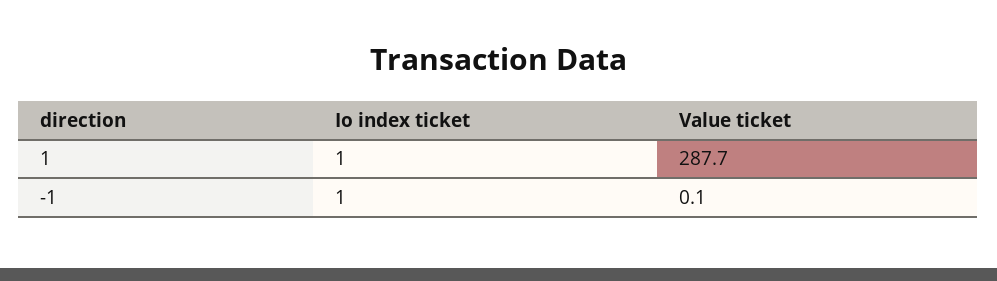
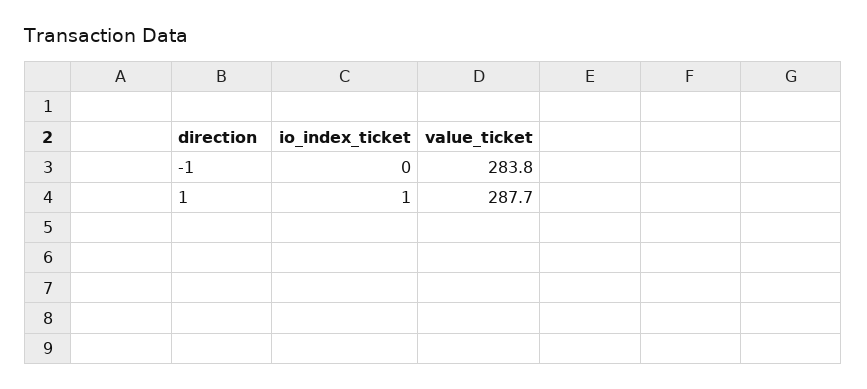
Io index ticket, -1: 1 -> 0
Value ticket, -1: 0.1 -> 283.8

